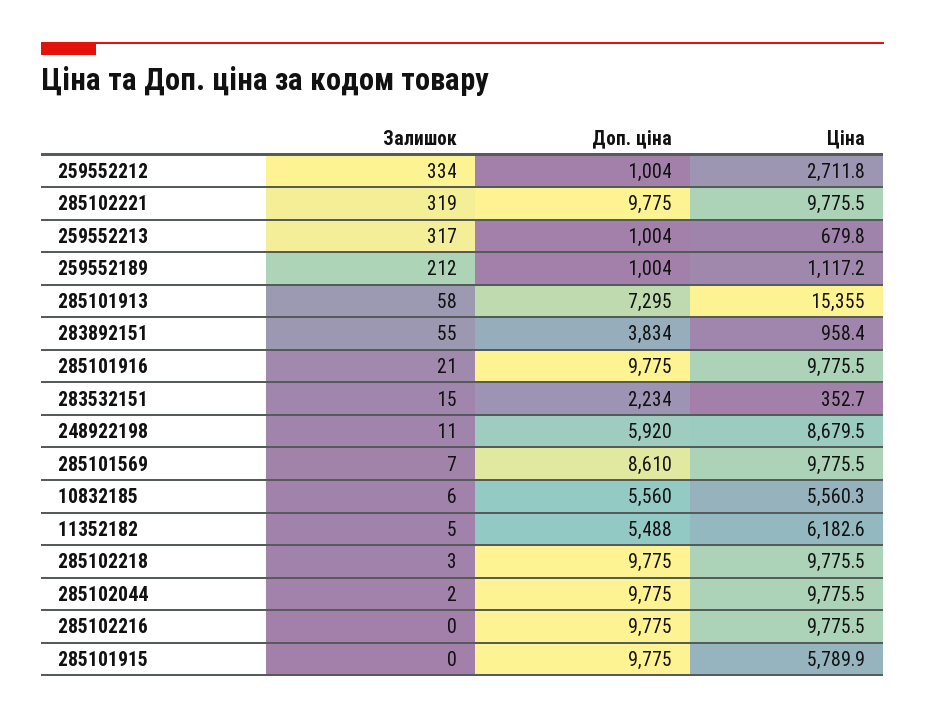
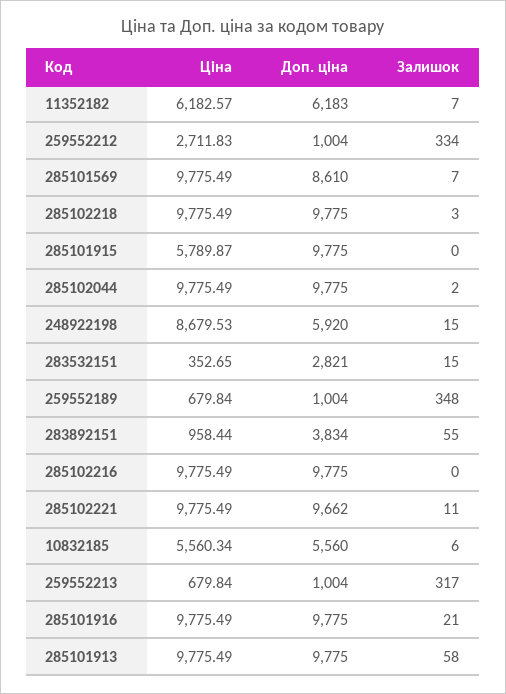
Залишок, 285102221: 319 -> 11
Доп. ціна, 285102221: 9775 -> 9662
Залишок, 259552189: 212 -> 348
Ціна, 259552189: 1117.2 -> 679.84
Доп. ціна, 285101913: 7295 -> 9775
Ціна, 285101913: 15355 -> 9775.49
Доп. ціна, 283532151: 2234 -> 2821
Залишок, 248922198: 11 -> 15
Залишок, 11352182: 5 -> 7
Доп. ціна, 11352182: 5488 -> 6183

